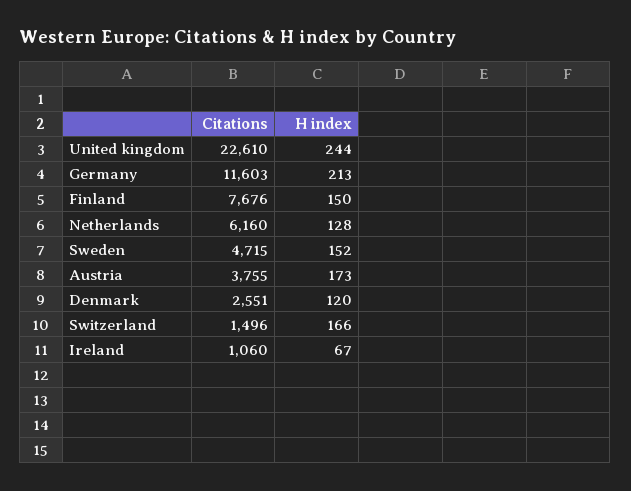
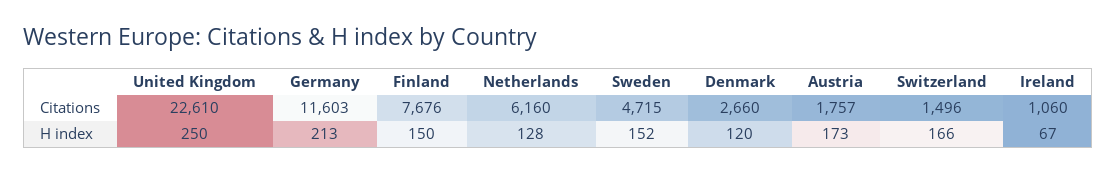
H index, United kingdom: 244 -> 250
Citations, Austria: 3755 -> 1757
Citations, Denmark: 2551 -> 2660

